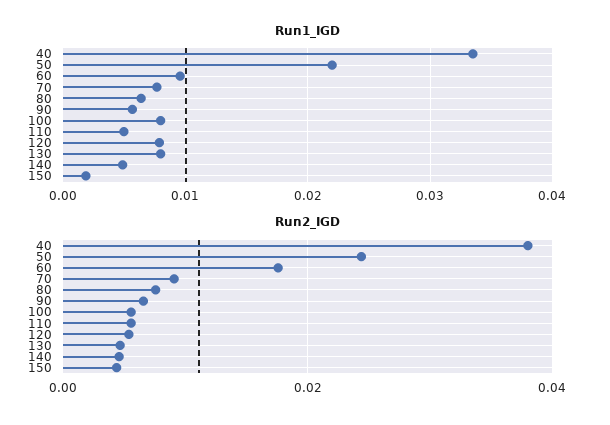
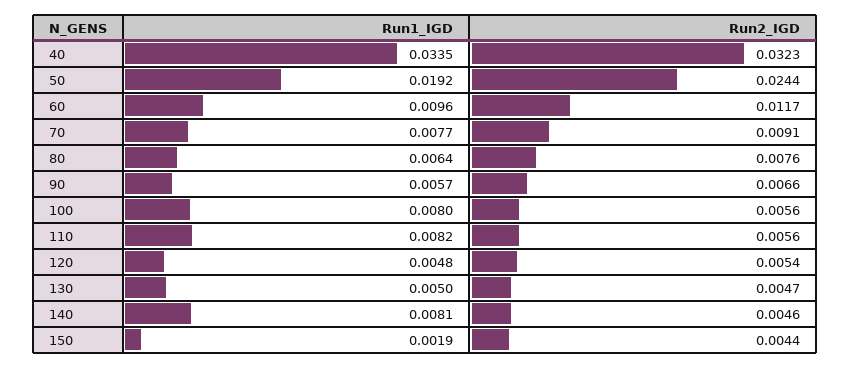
Run1_IGD, 50: 0.022 -> 0.0192
Run1_IGD, 110: 0.005 -> 0.0082
Run1_IGD, 120: 0.008 -> 0.0048
Run1_IGD, 130: 0.008 -> 0.005
Run1_IGD, 140: 0.005 -> 0.0081
Run2_IGD, 40: 0.038 -> 0.0323
Run2_IGD, 60: 0.018 -> 0.0117

